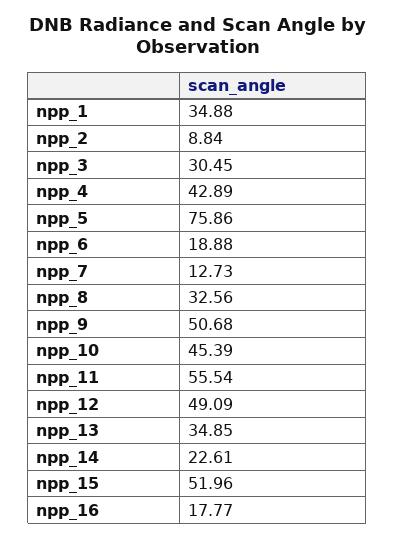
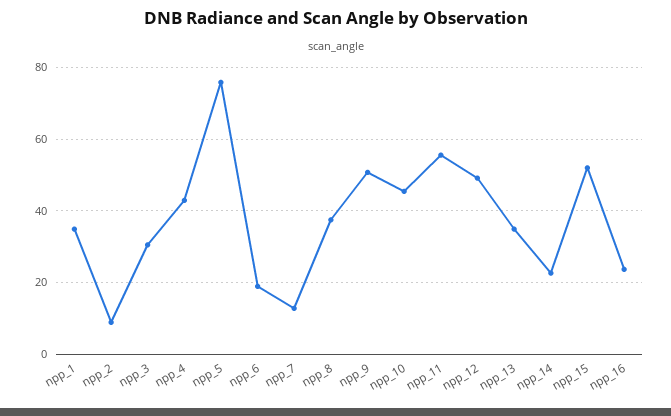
npp_8: 32.56 -> 38
npp_16: 17.77 -> 24

